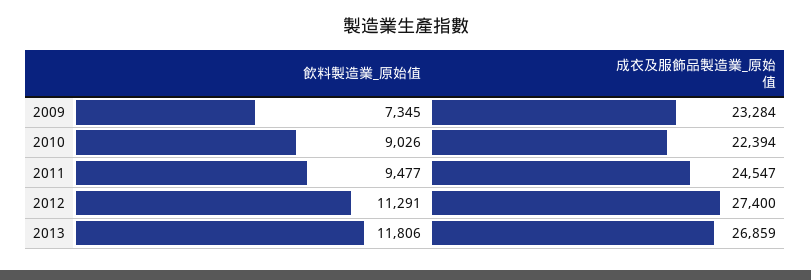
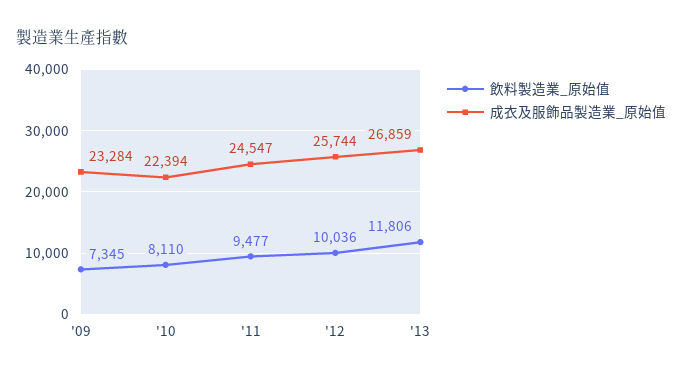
飲料製造業_原始值, 2010: 9026 -> 8110
飲料製造業_原始值, 2012: 11291 -> 10036
成衣及服飾品製造業_原始值, 2012: 27400 -> 25744

